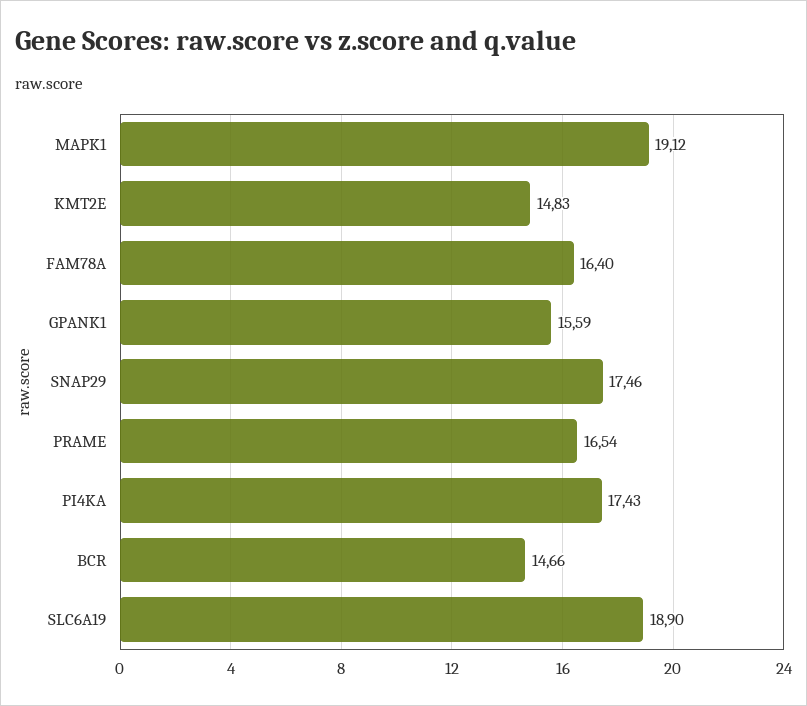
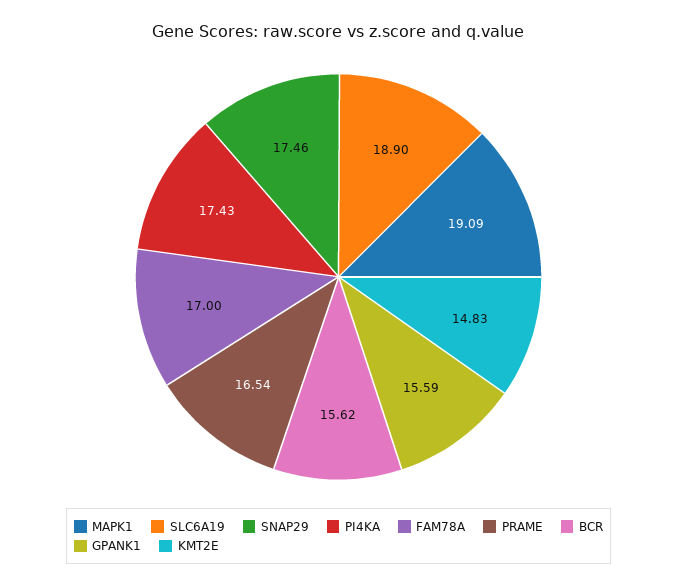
MAPK1: 19.12 -> 19.09
FAM78A: 16.4 -> 17
BCR: 14.66 -> 15.62

